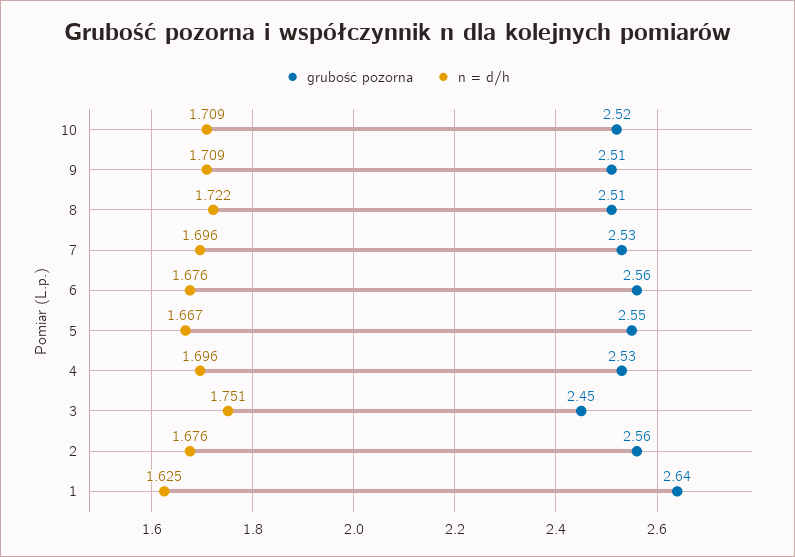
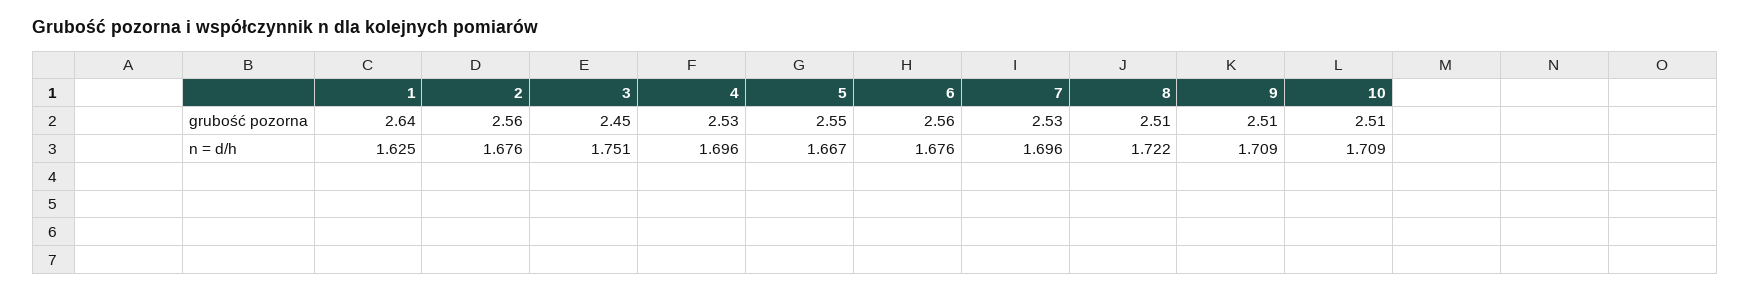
grubość pozorna, 10: 2.52 -> 2.51

